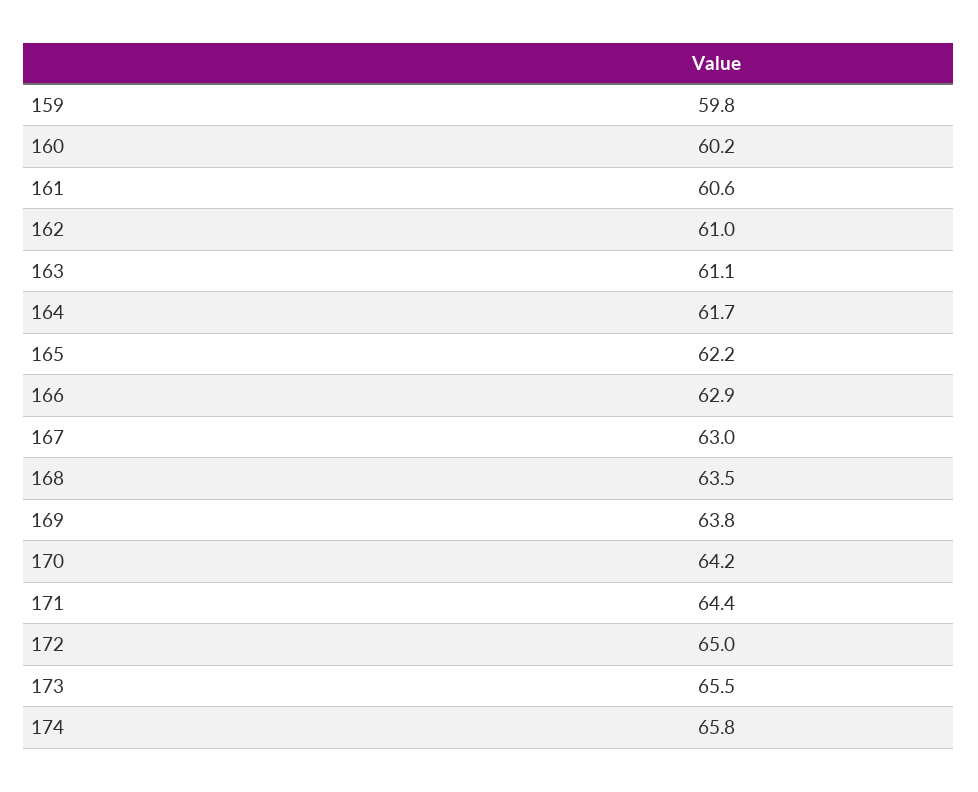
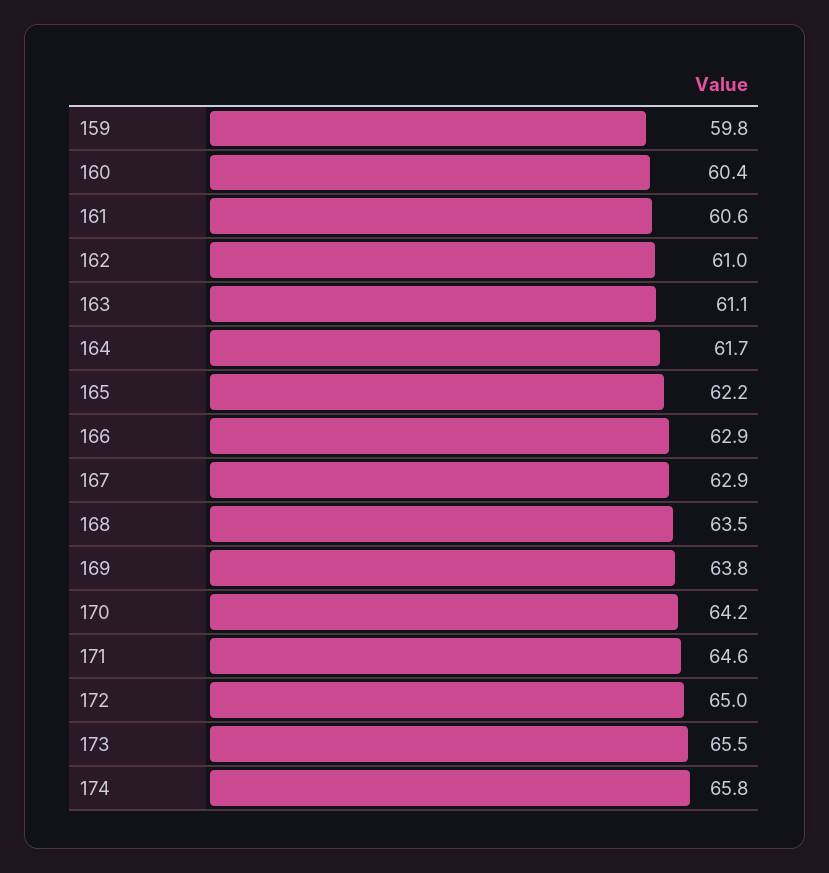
160: 60.2 -> 60.4
167: 63 -> 62.9
171: 64.4 -> 64.6

